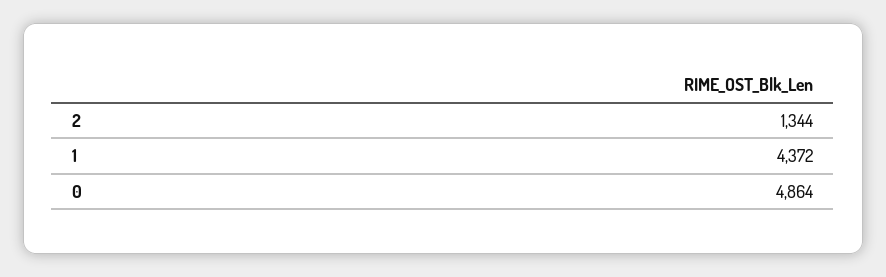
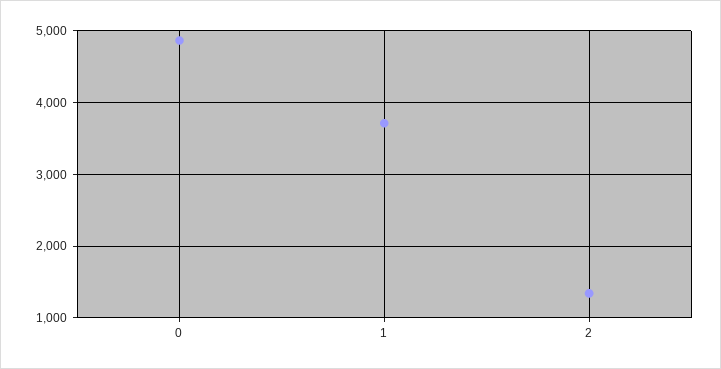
1: 4372 -> 3700

